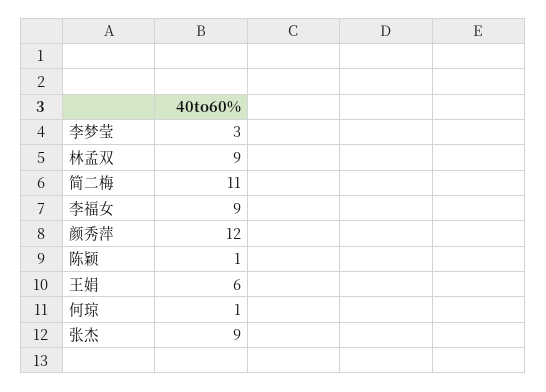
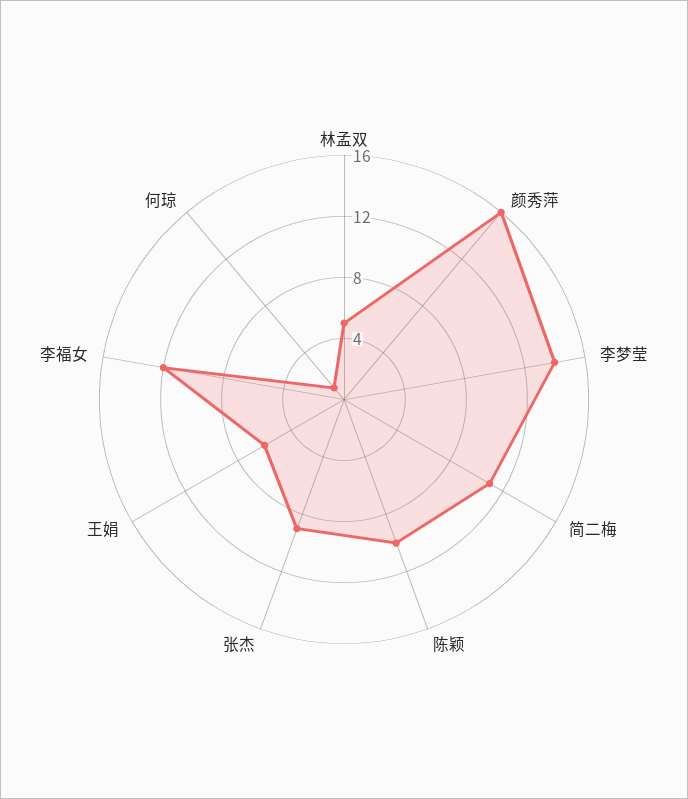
李梦莹: 3 -> 14
林孟双: 9 -> 5
李福女: 9 -> 12
颜秀萍: 12 -> 16
陈颖: 1 -> 10

